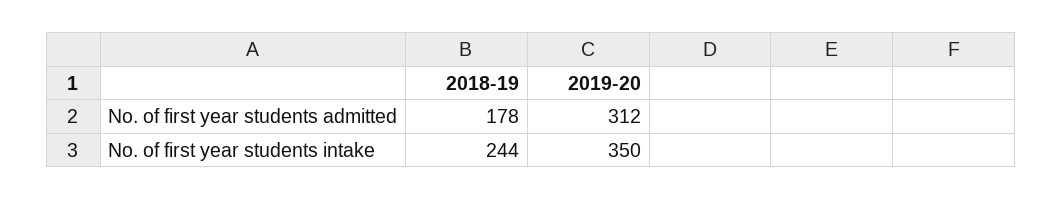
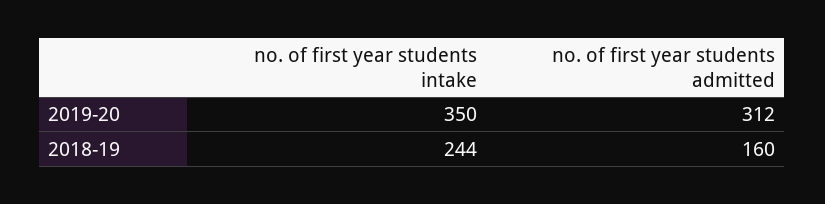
2018-19, No. of first year students admitted: 178 -> 160

